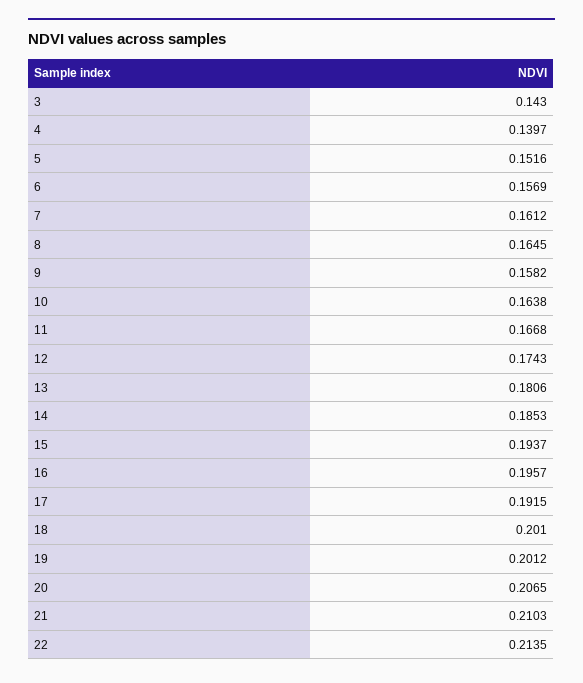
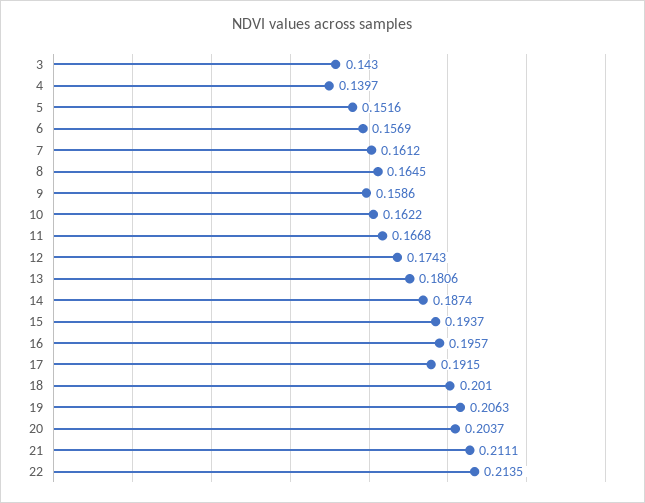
9: 0.1582 -> 0.1586
10: 0.1638 -> 0.1622
14: 0.1853 -> 0.1874
19: 0.2012 -> 0.2063
20: 0.2065 -> 0.2037
21: 0.2103 -> 0.2111

